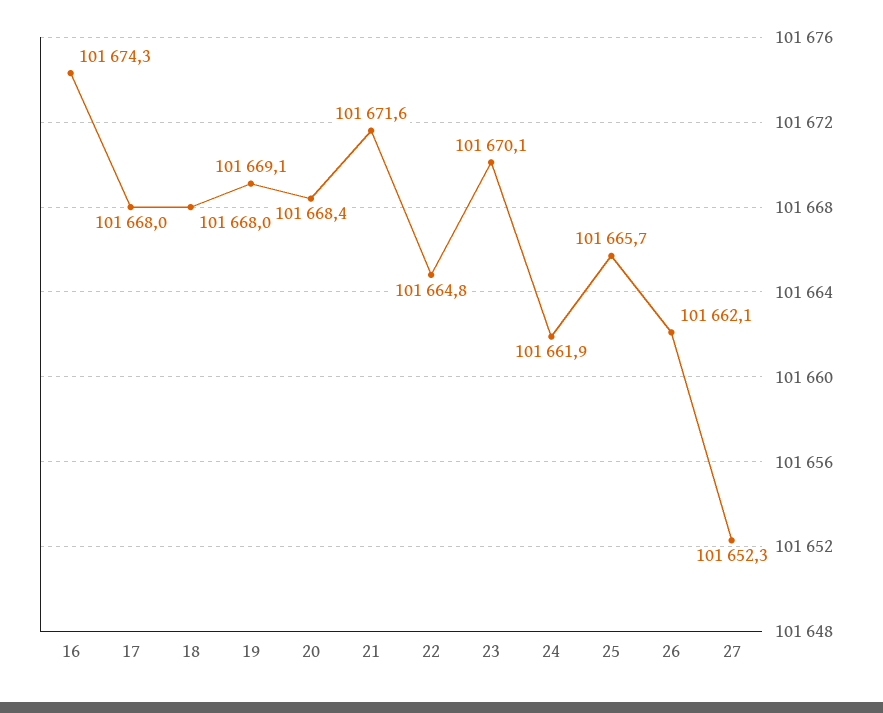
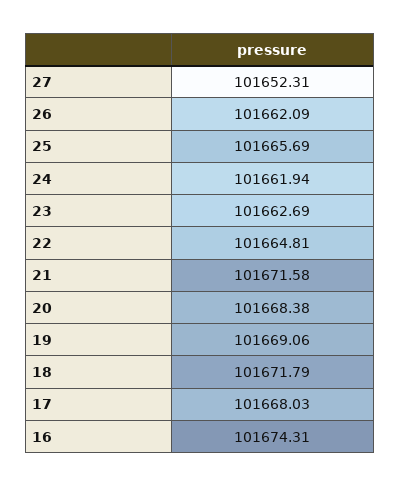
18: 101668 -> 101671.79
23: 101670.1 -> 101662.69

